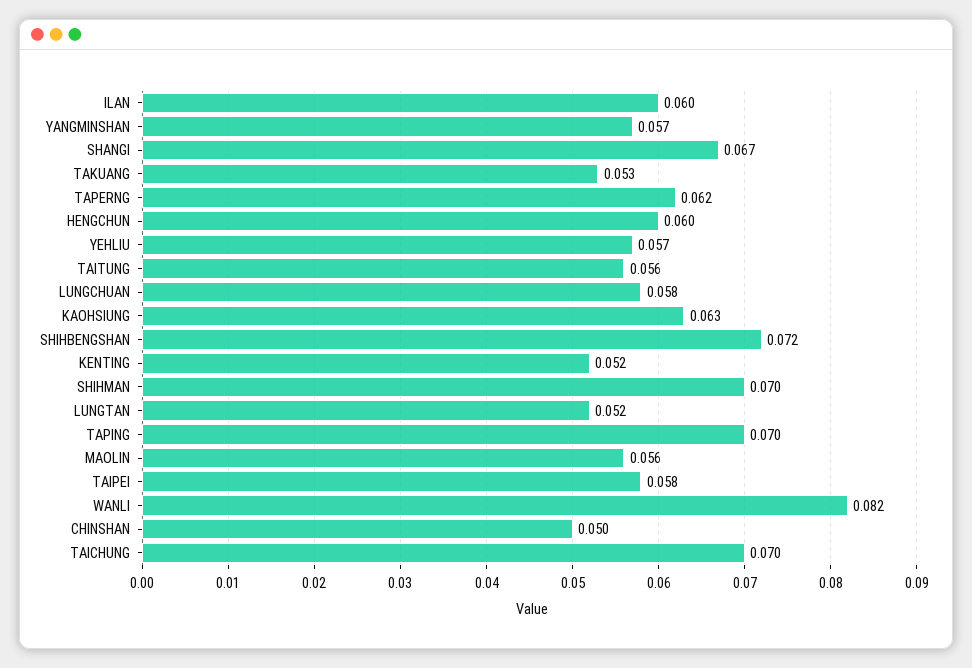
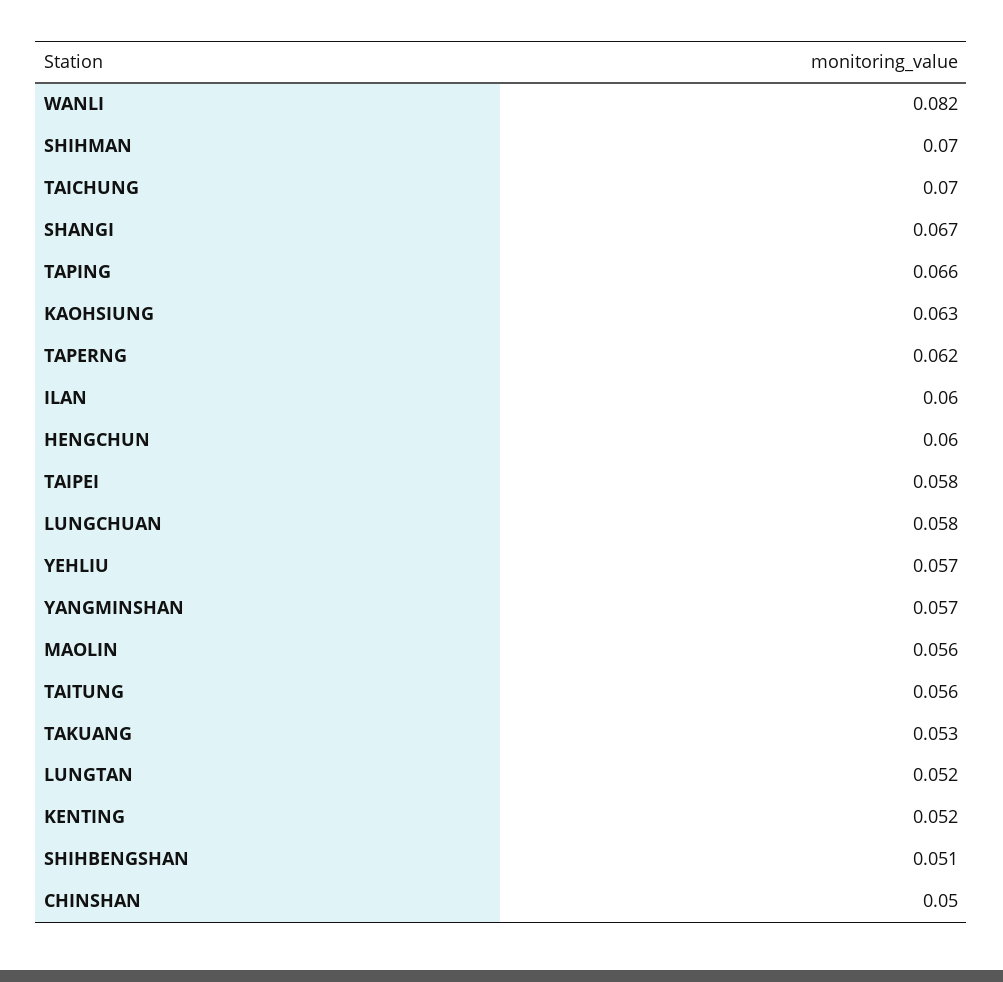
SHIHBENGSHAN: 0.072 -> 0.051
TAPING: 0.07 -> 0.066

